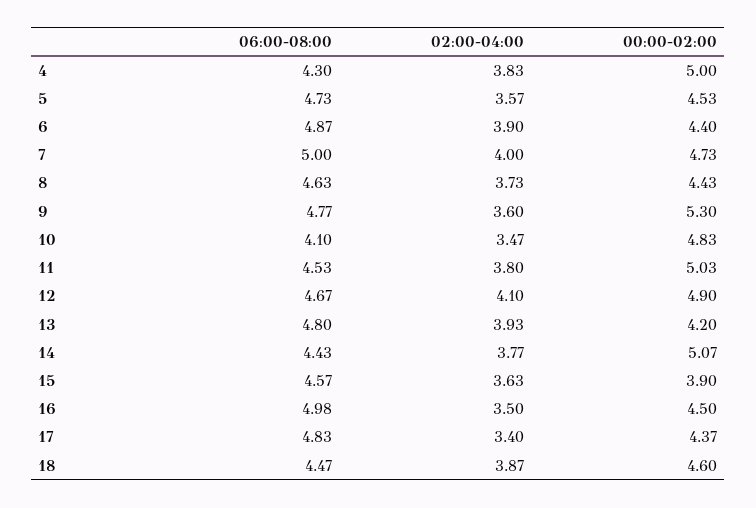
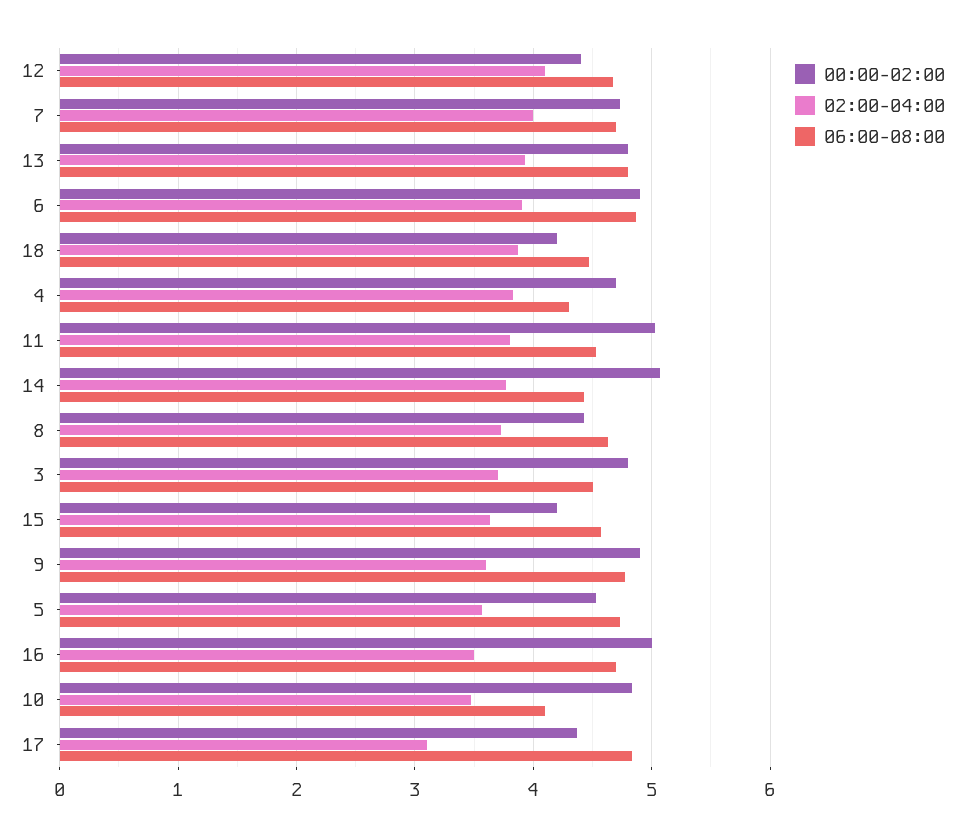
00:00-02:00, 4: 5 -> 4.7
00:00-02:00, 6: 4.4 -> 4.9
06:00-08:00, 7: 5 -> 4.7
00:00-02:00, 9: 5.3 -> 4.9
00:00-02:00, 12: 4.9 -> 4.4
00:00-02:00, 13: 4.2 -> 4.8
00:00-02:00, 15: 3.9 -> 4.2
06:00-08:00, 16: 4.98 -> 4.7
00:00-02:00, 16: 4.5 -> 5
02:00-04:00, 17: 3.4 -> 3.1
00:00-02:00, 18: 4.6 -> 4.2
00:00-02:00, 3: none -> 4.8
02:00-04:00, 3: none -> 3.7
06:00-08:00, 3: none -> 4.5

